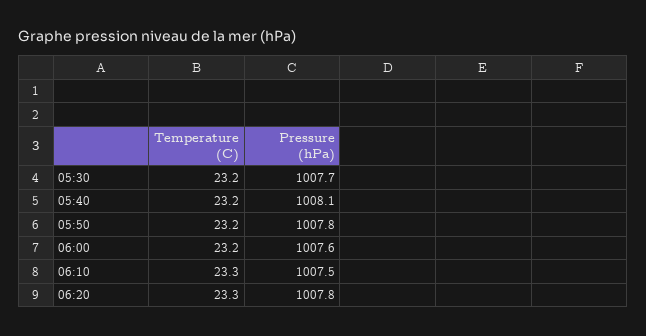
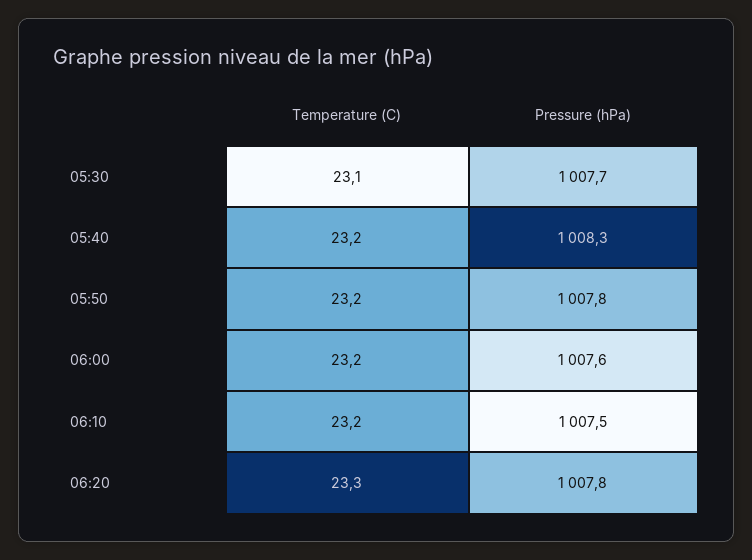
Temperature (C), 05:30: 23.2 -> 23.1
Pressure (hPa), 05:40: 1008.1 -> 1008.3
Temperature (C), 06:10: 23.3 -> 23.2

